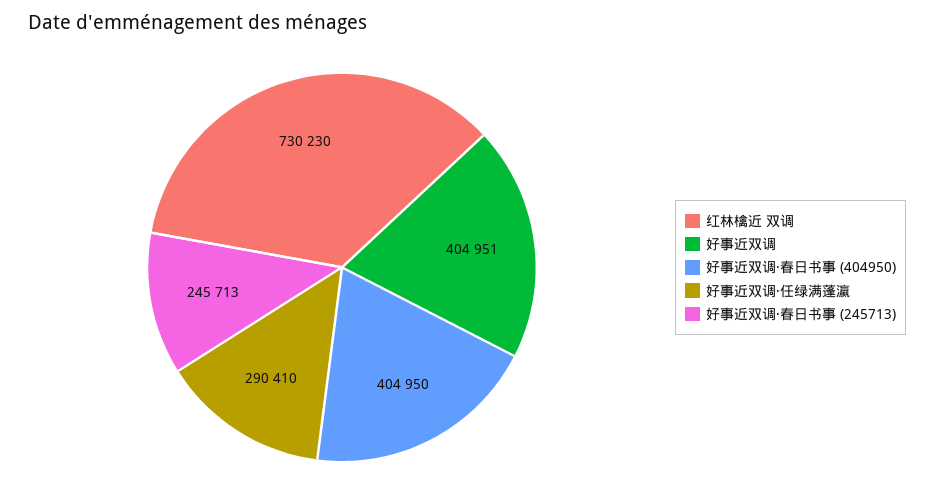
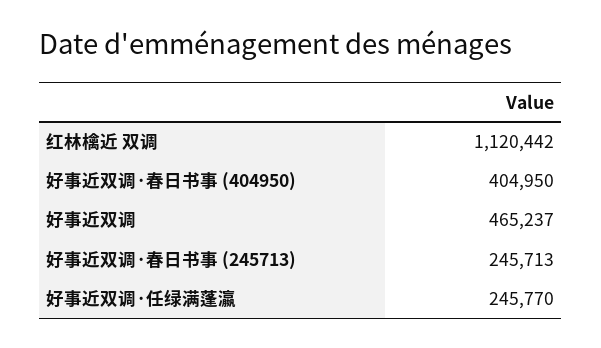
红林檎近 双调: 730230 -> 1120442
好事近双调: 404951 -> 465237
好事近双调·任绿满蓬瀛: 290410 -> 245770

